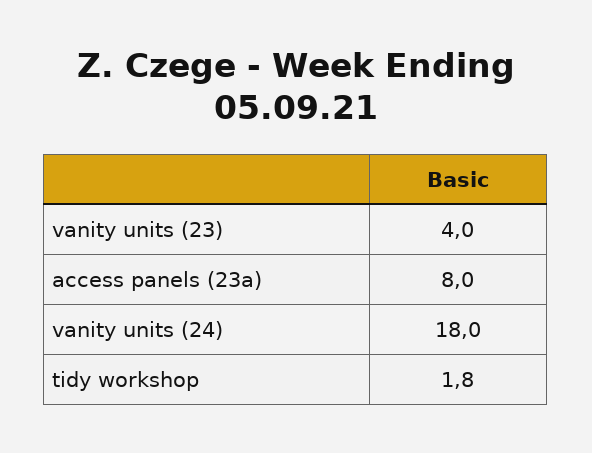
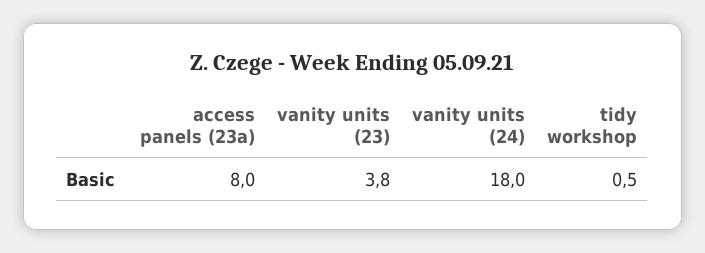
vanity units (23): 4 -> 3.8
tidy workshop: 1.8 -> 0.5

